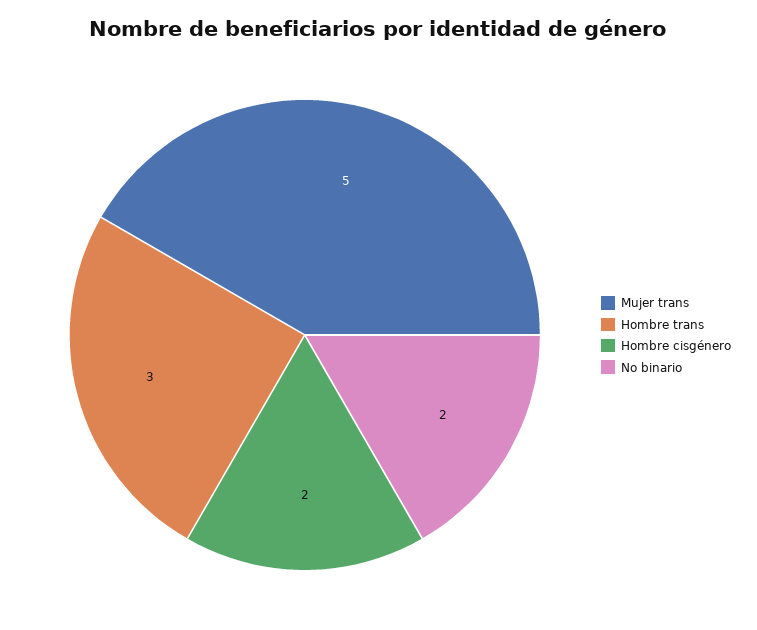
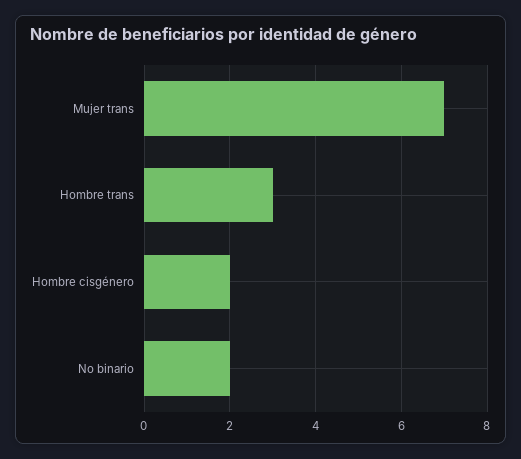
Mujer trans: 5 -> 7

